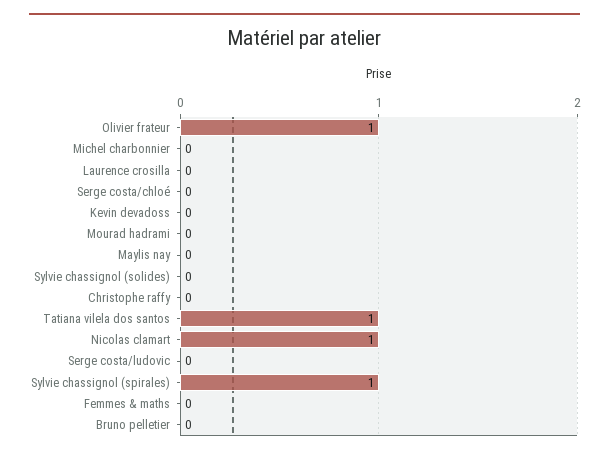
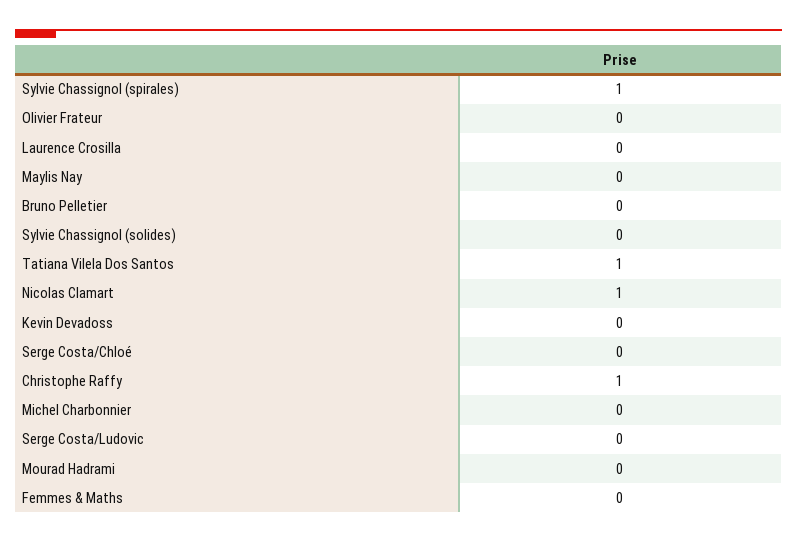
Olivier frateur: 1 -> 0
Christophe raffy: 0 -> 1

